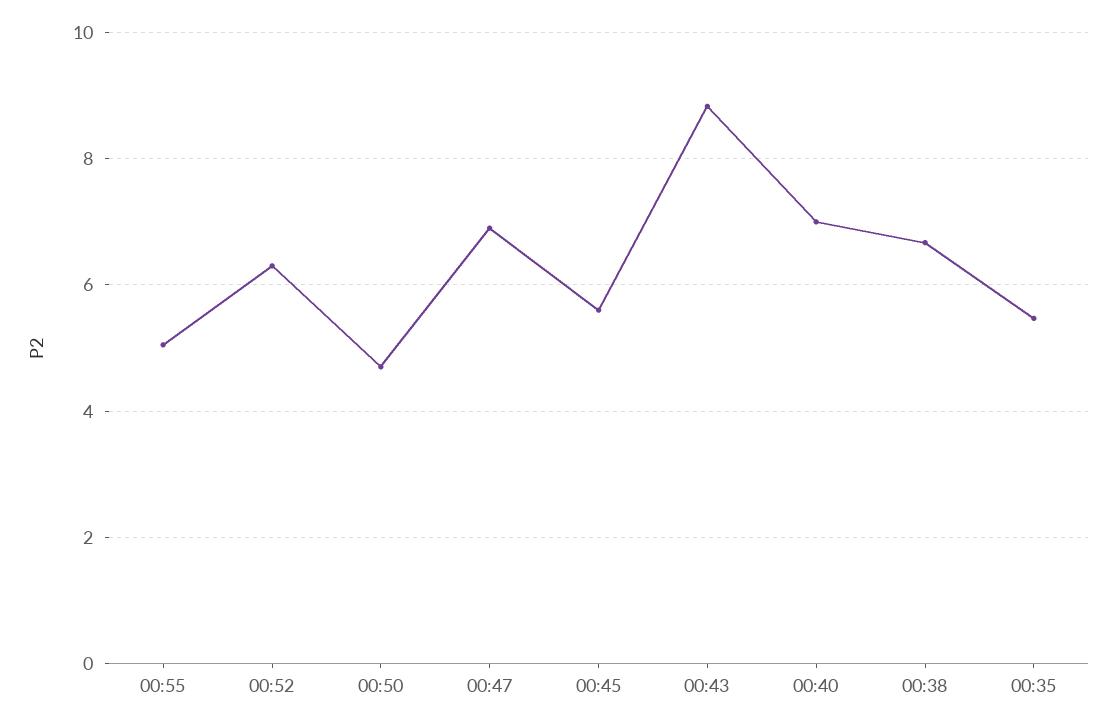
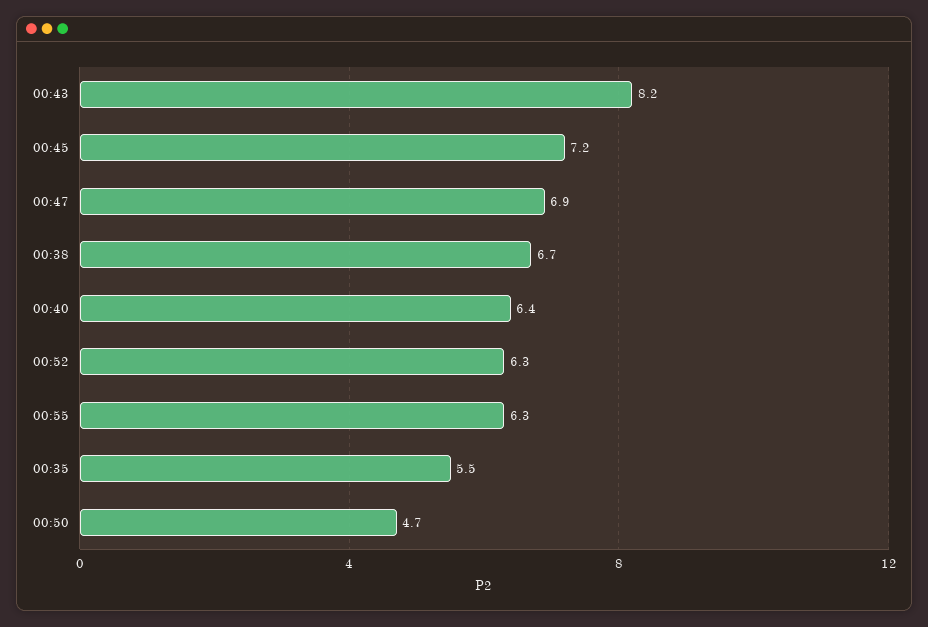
00:55: 5 -> 6.3
00:45: 5.6 -> 7.2
00:43: 8.8 -> 8.2
00:40: 7 -> 6.4

